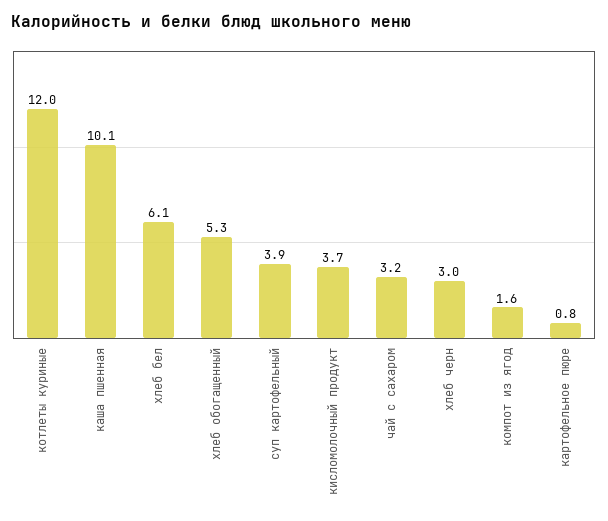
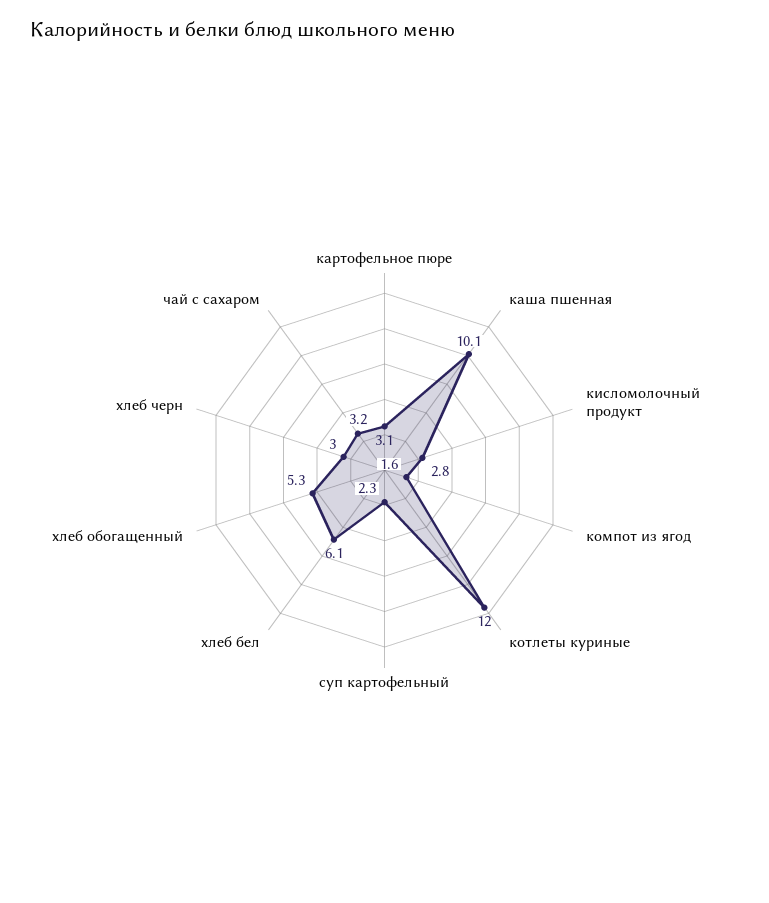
суп картофельный: 3.9 -> 2.3
кисломолочный продукт: 3.7 -> 2.8
картофельное пюре: 0.8 -> 3.1

